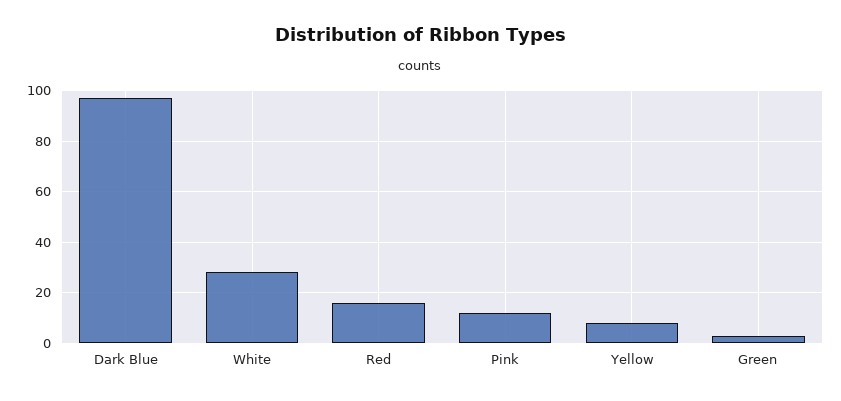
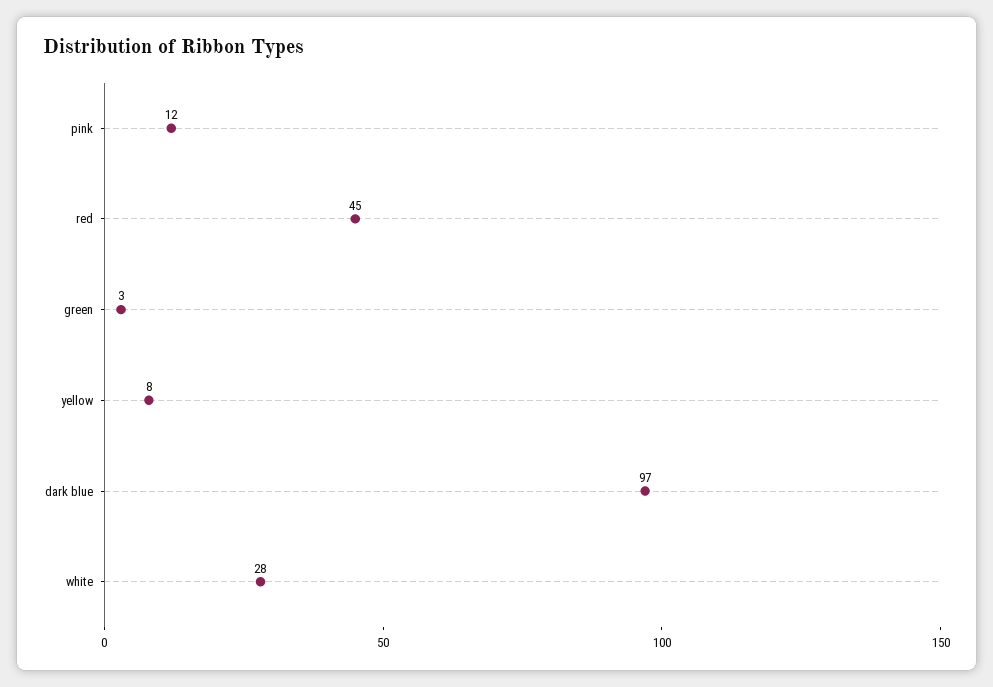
Red: 15 -> 45

